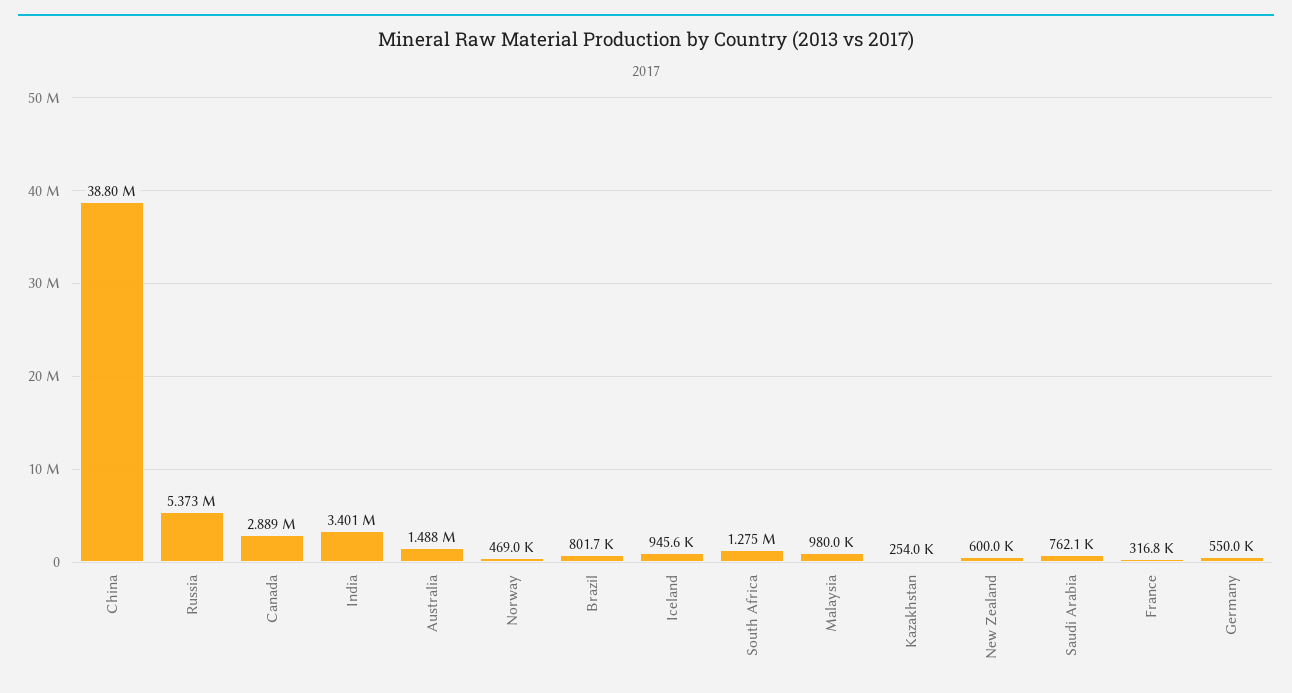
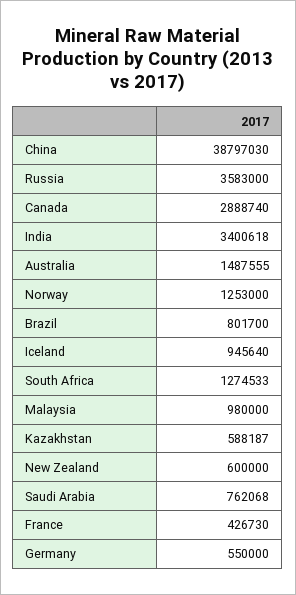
Russia: 5373000 -> 3583000
Norway: 469000 -> 1253000
Kazakhstan: 254000 -> 588187
France: 316800 -> 426730

